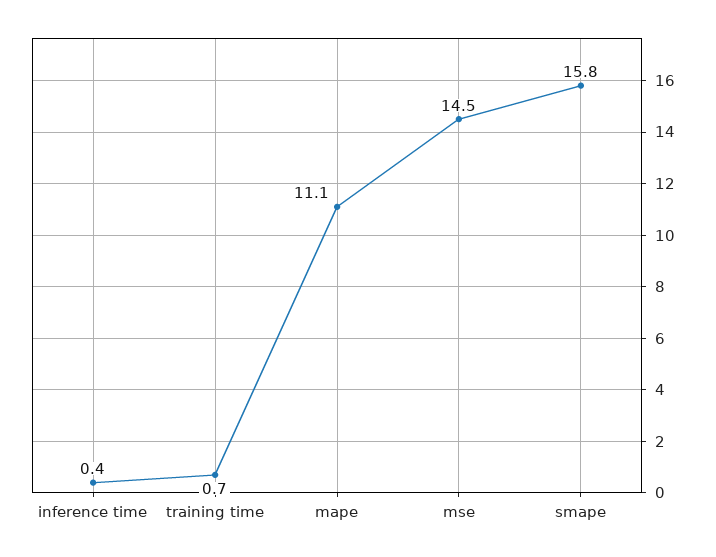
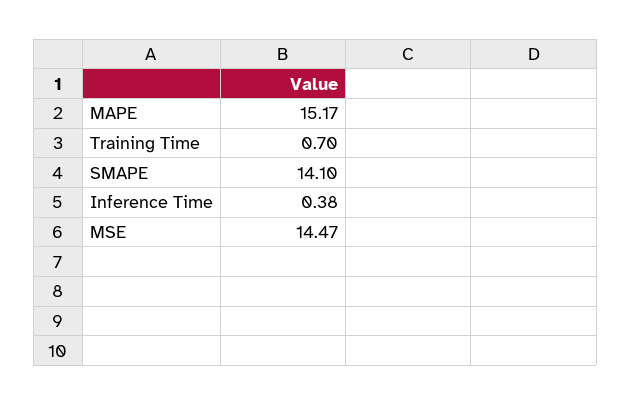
mape: 11.1 -> 15.17
smape: 15.8 -> 14.1

